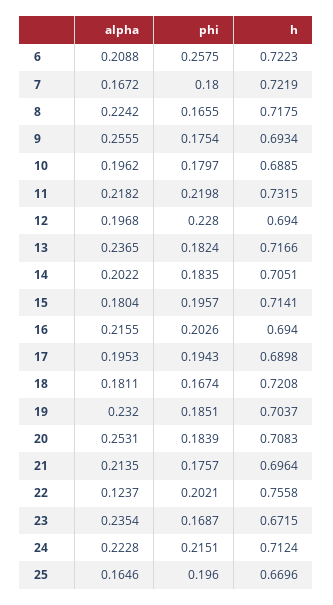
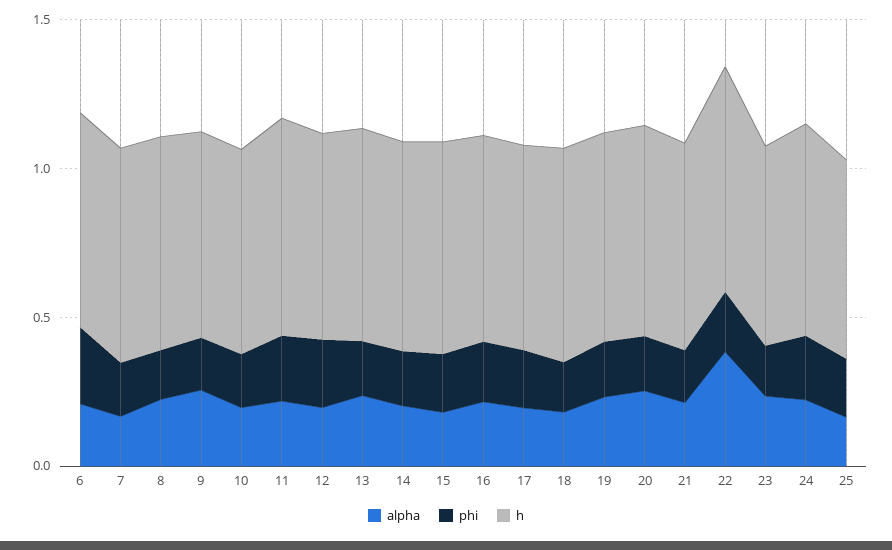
alpha, 22: 0.1237 -> 0.4

